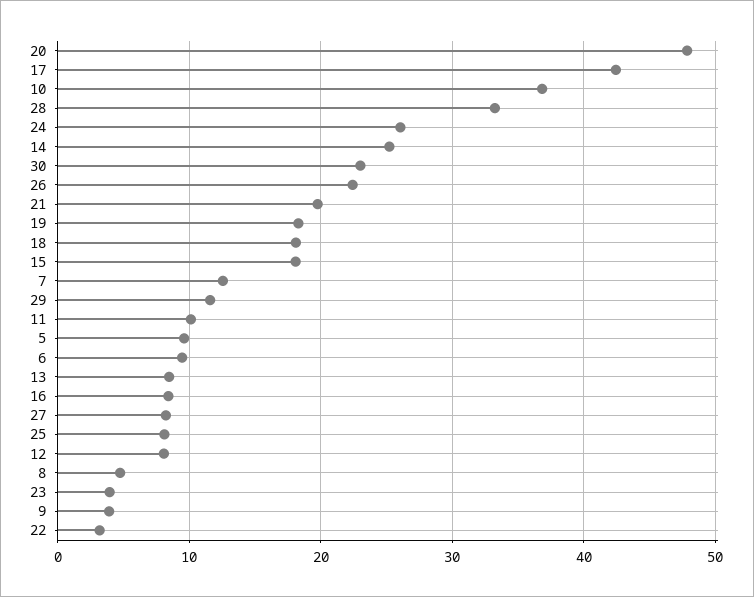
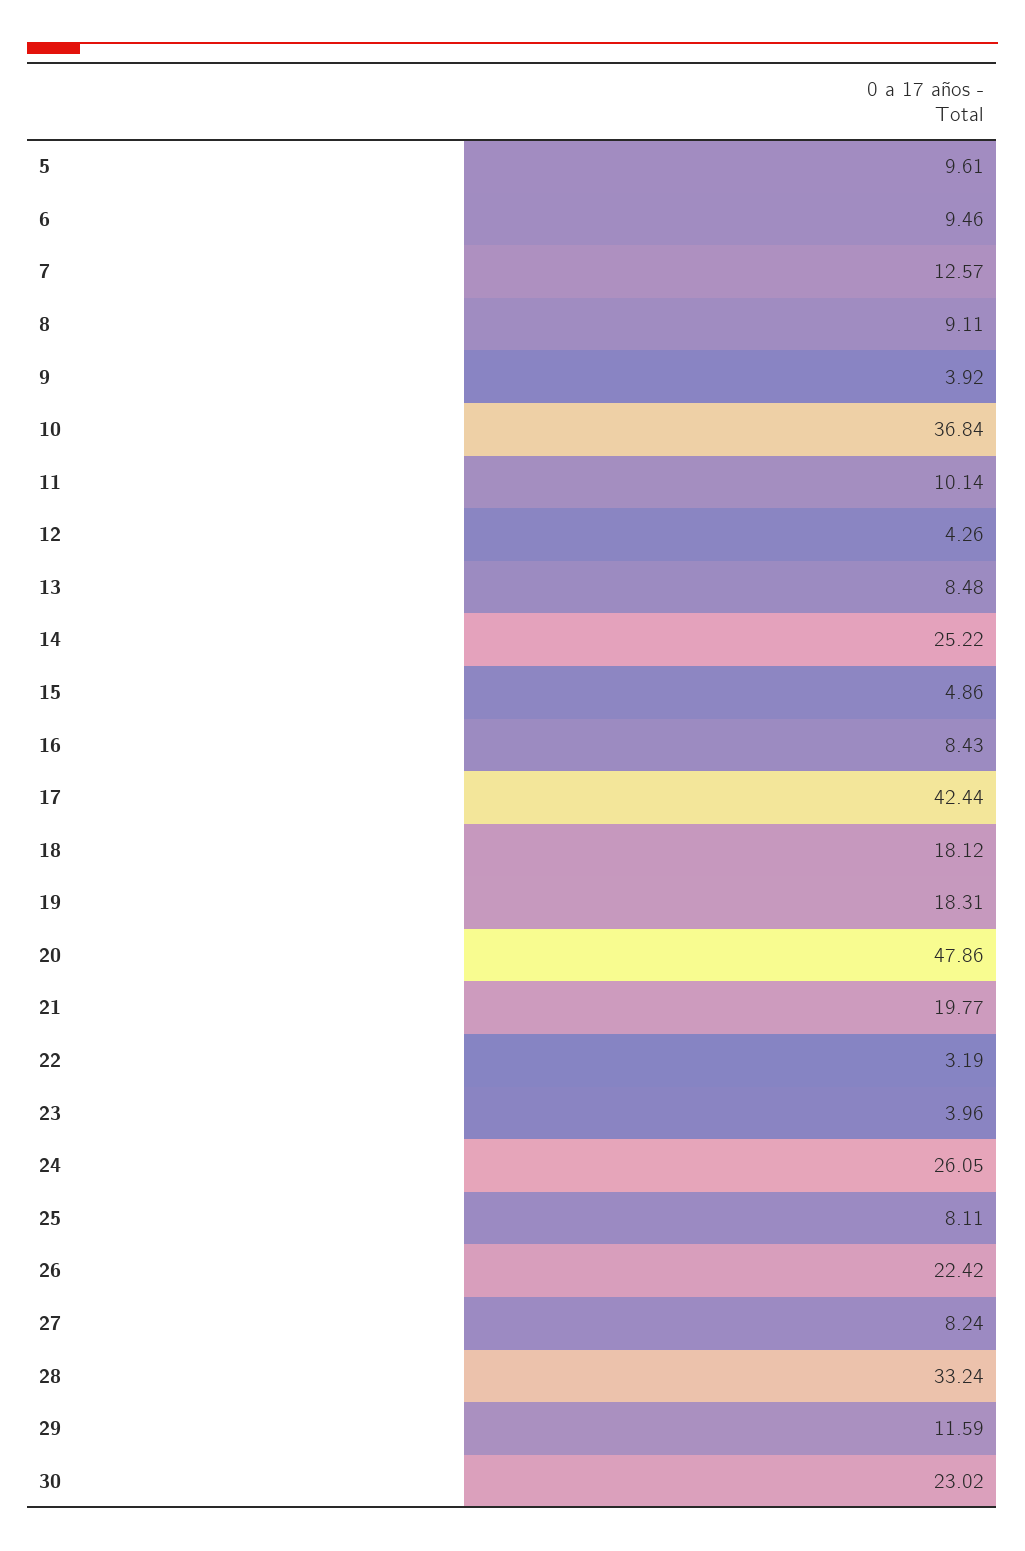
15: 18 -> 4.86
12: 8 -> 4.26
8: 5 -> 9.11

